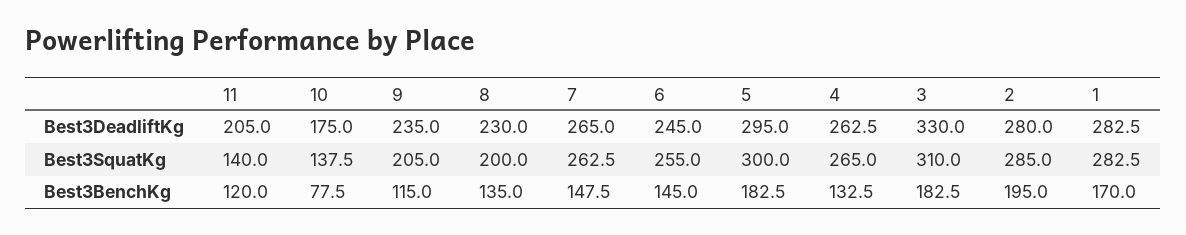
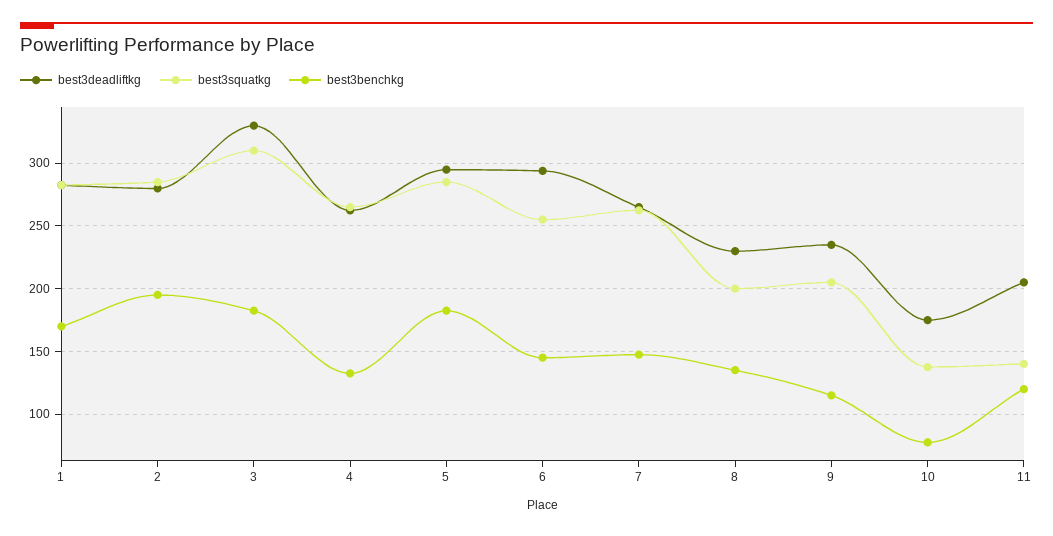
Best3DeadliftKg, 6: 245 -> 295
Best3SquatKg, 5: 300 -> 285

